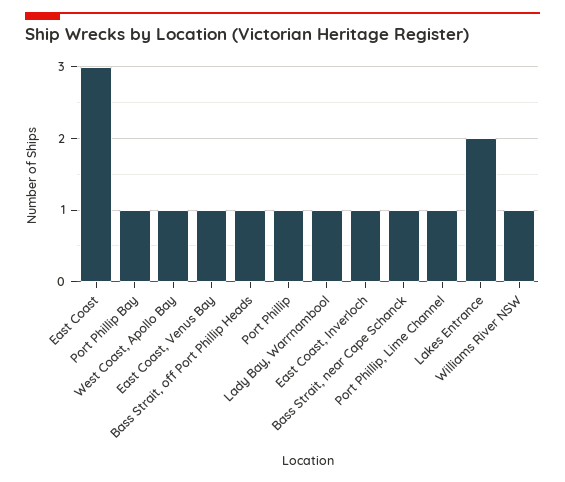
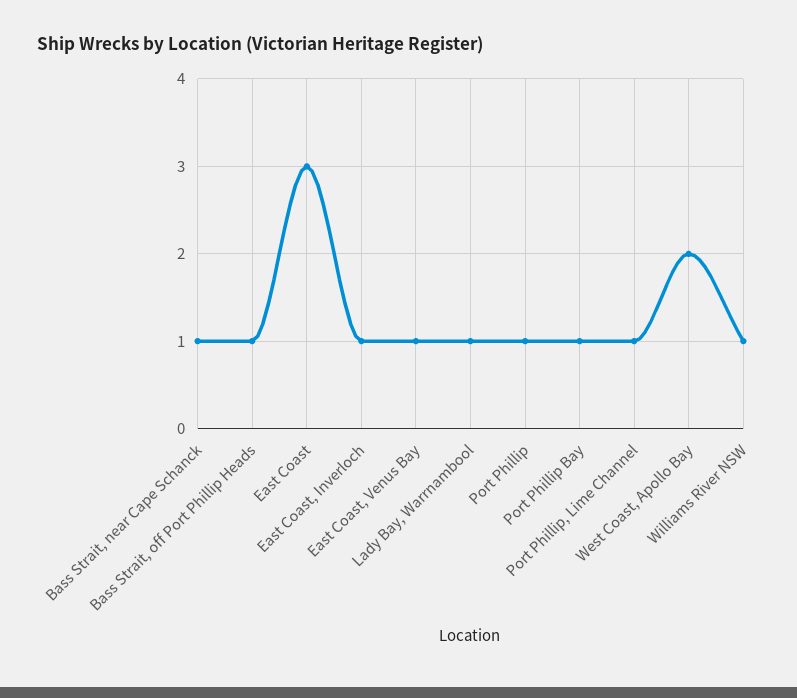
West Coast, Apollo Bay: 1 -> 2
Lakes Entrance: 2 -> none

